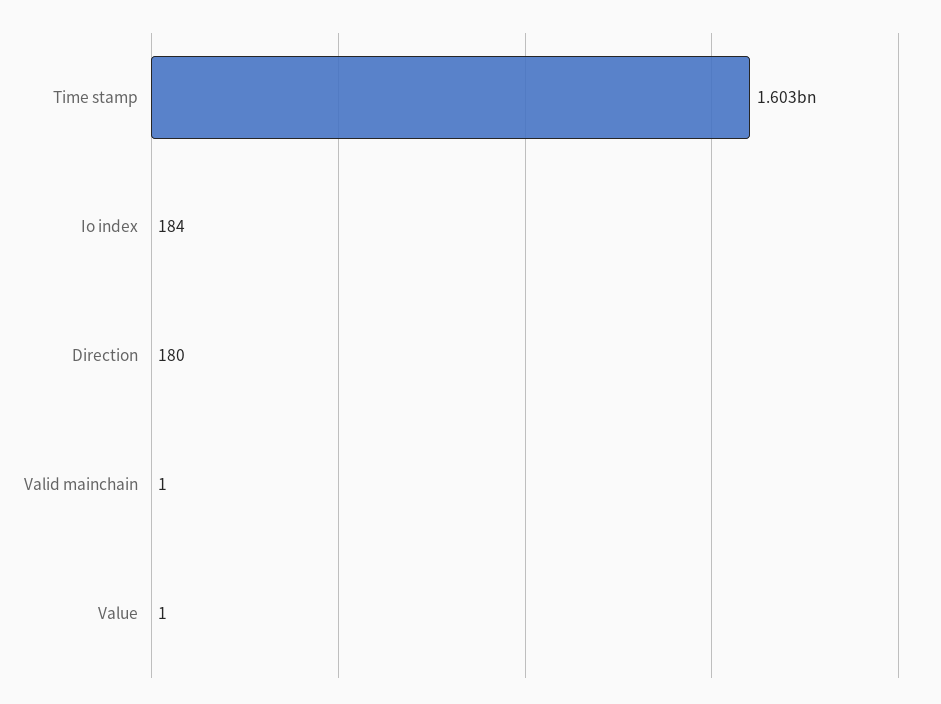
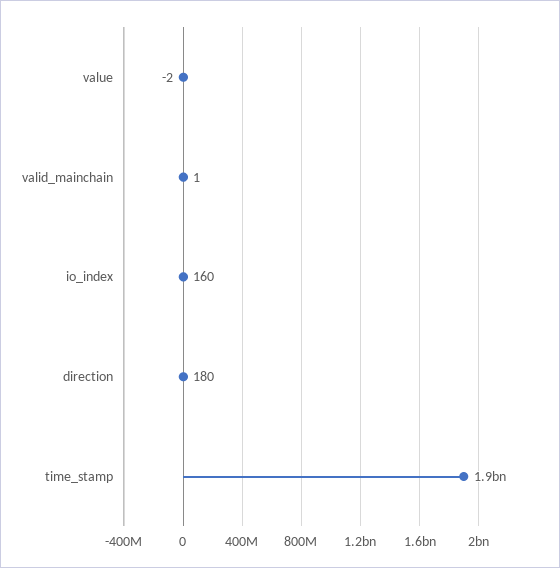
Time stamp: 1603000000 -> 1900000000
Io index: 184 -> 160
Value: 1 -> -2

